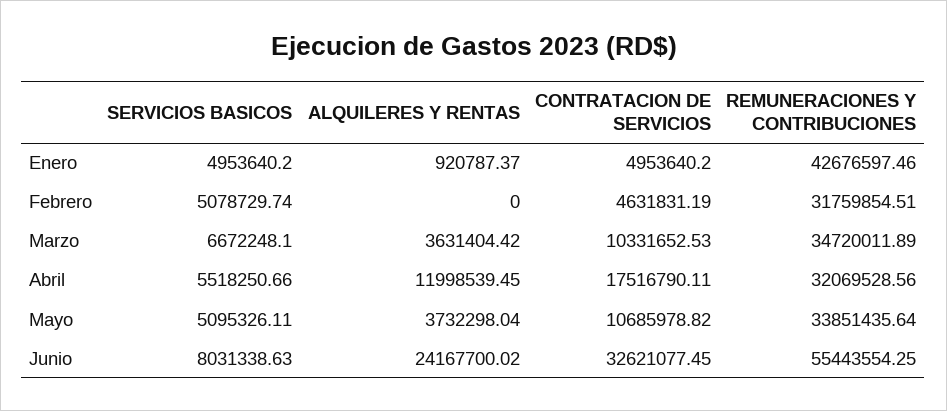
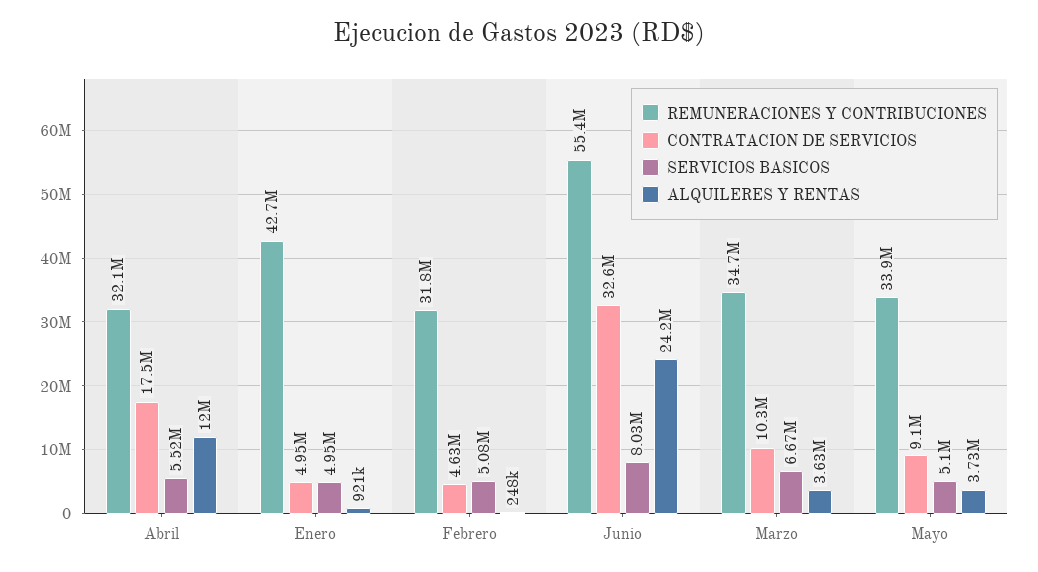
ALQUILERES Y RENTAS, Febrero: 0 -> 248000
CONTRATACION DE SERVICIOS, Mayo: 10685978.82 -> 9100000

